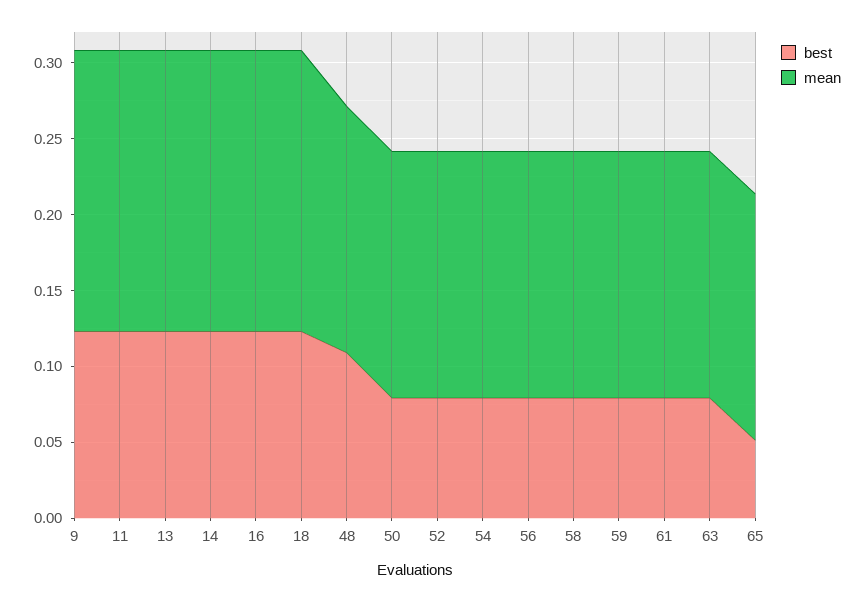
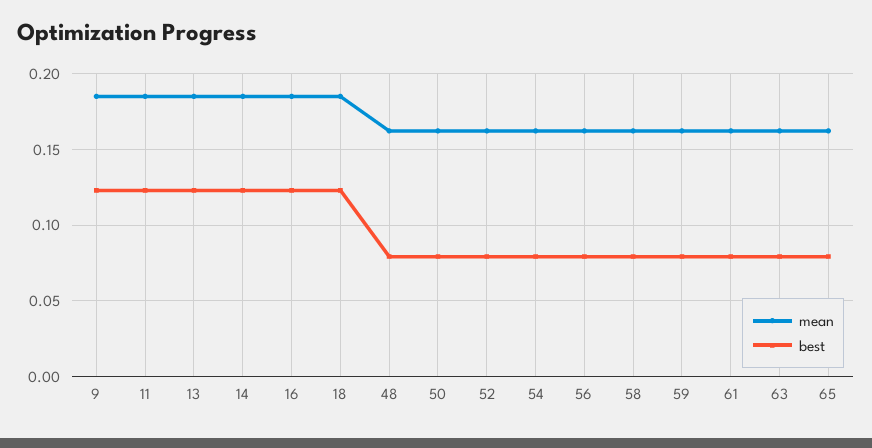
best, 48: 0.11 -> 0.08
best, 65: 0.05 -> 0.08

